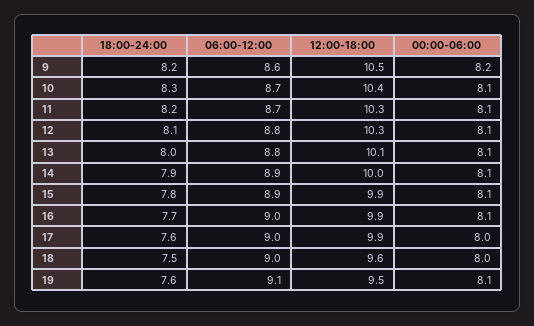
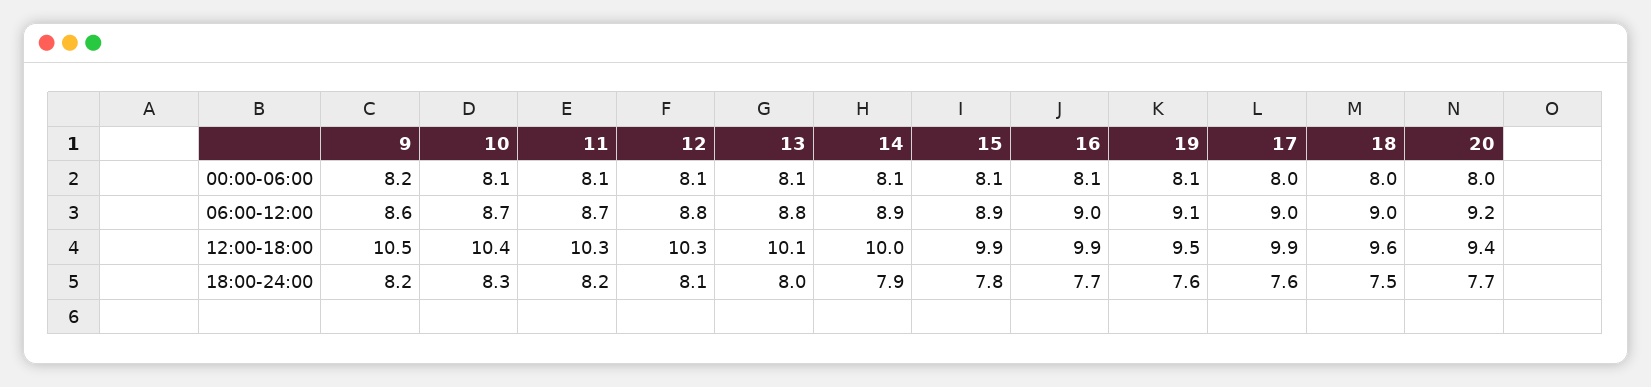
00:00-06:00, 20: none -> 8
06:00-12:00, 20: none -> 9.2
12:00-18:00, 20: none -> 9.4
18:00-24:00, 20: none -> 7.7

